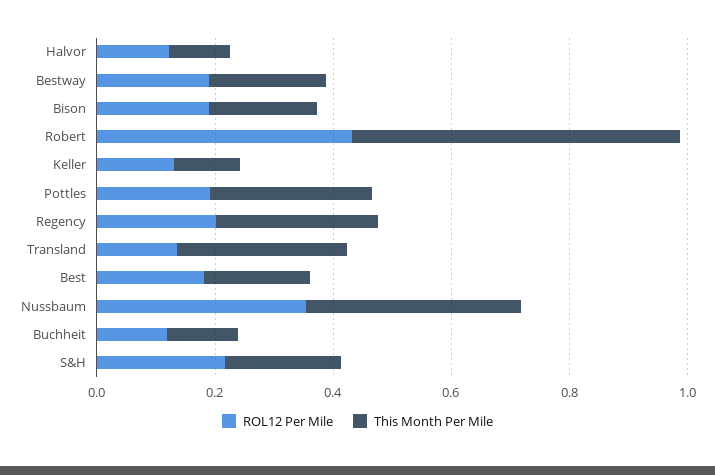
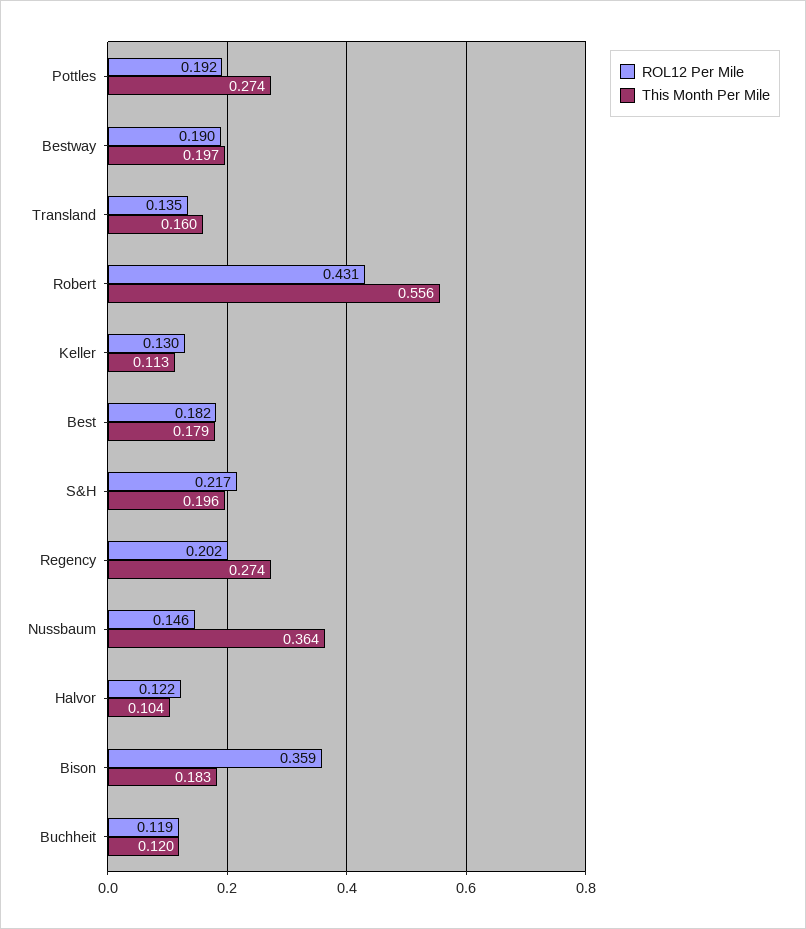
ROL12 Per Mile, Bison: 0.2 -> 0.359
This Month Per Mile, Transland: 0.3 -> 0.16
ROL12 Per Mile, Nussbaum: 0.35 -> 0.146

